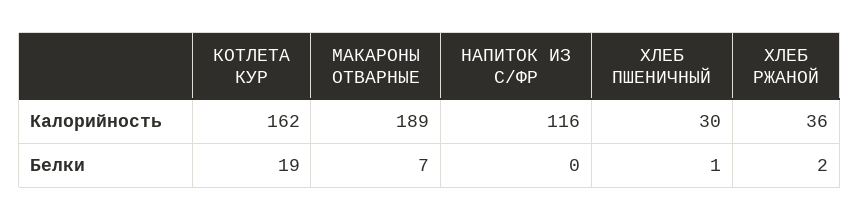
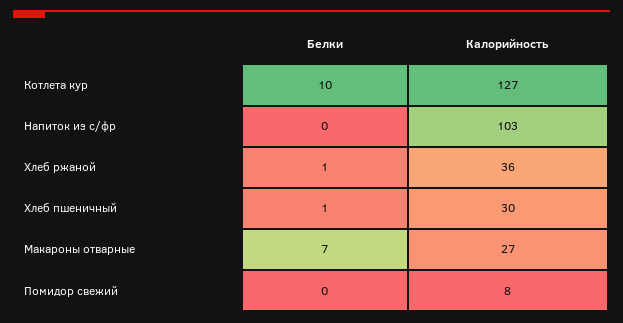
КОТЛЕТА КУР, Калорийность: 162 -> 127
МАКАРОНЫ ОТВАРНЫЕ, Калорийность: 189 -> 27
НАПИТОК ИЗ С/ФР, Калорийность: 116 -> 103
КОТЛЕТА КУР, Белки: 19 -> 10
ХЛЕБ РЖАНОЙ, Белки: 2 -> 1
Помидор свежий, Белки: none -> 0
Помидор свежий, Калорийность: none -> 8

